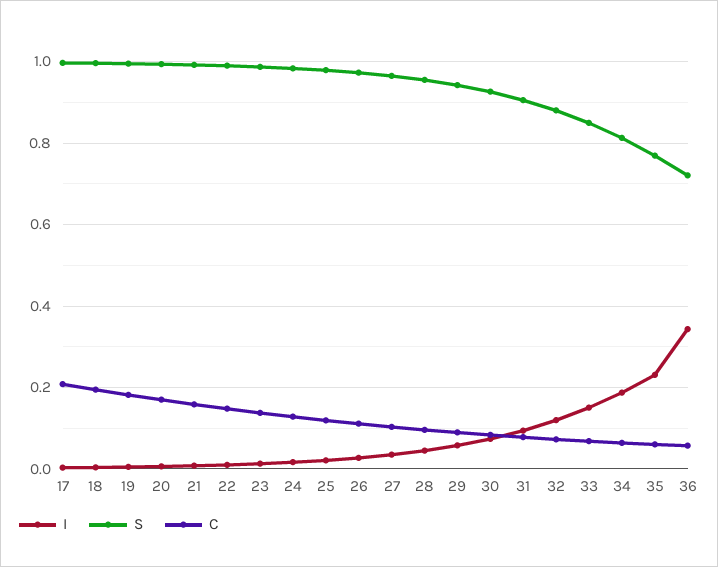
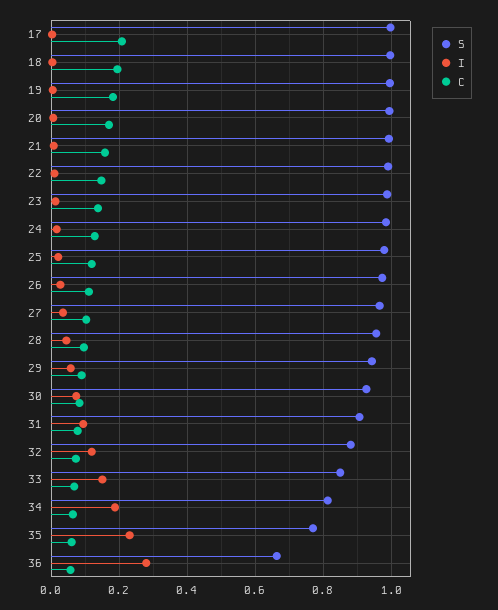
I, 36: 0.34 -> 0.28
S, 36: 0.72 -> 0.66

